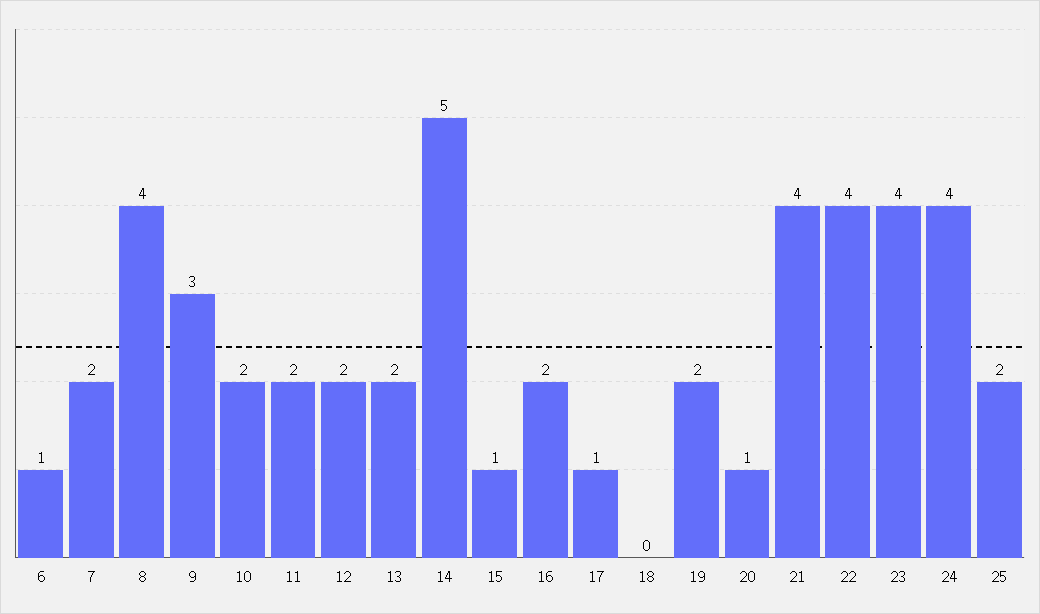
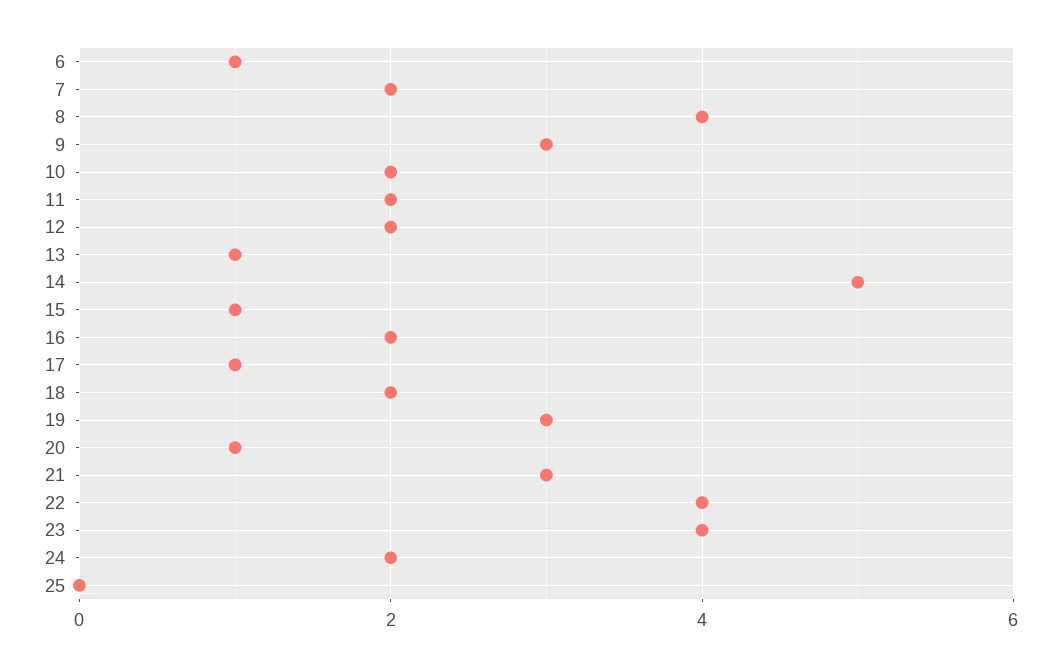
13: 2 -> 1
18: 0 -> 2
19: 2 -> 3
21: 4 -> 3
24: 4 -> 2
25: 2 -> 0

